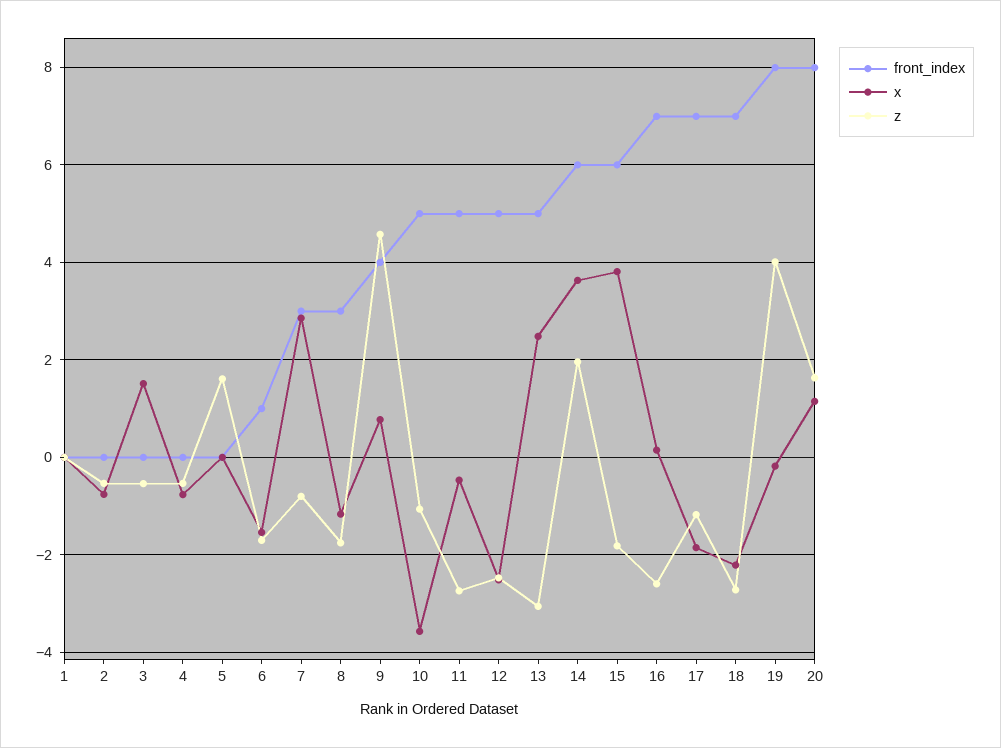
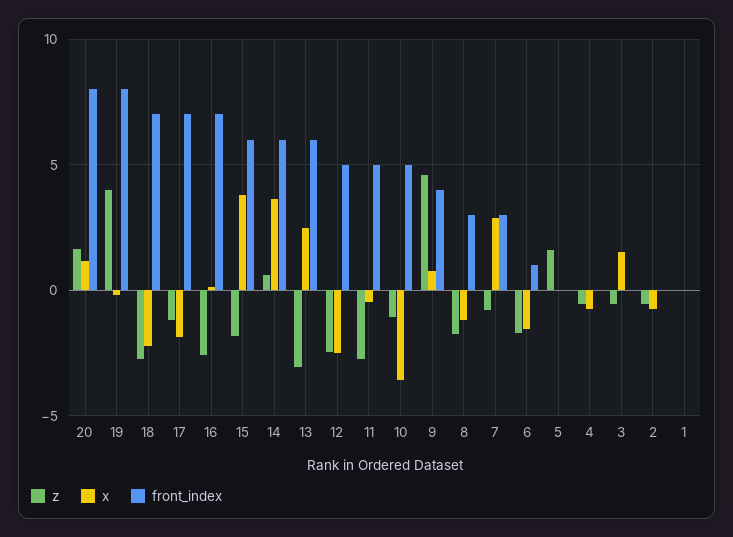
front_index, 13: 5 -> 6
z, 14: 2 -> 0.5

